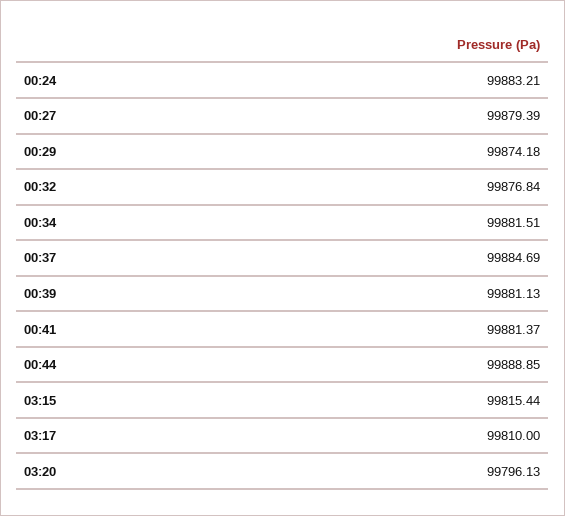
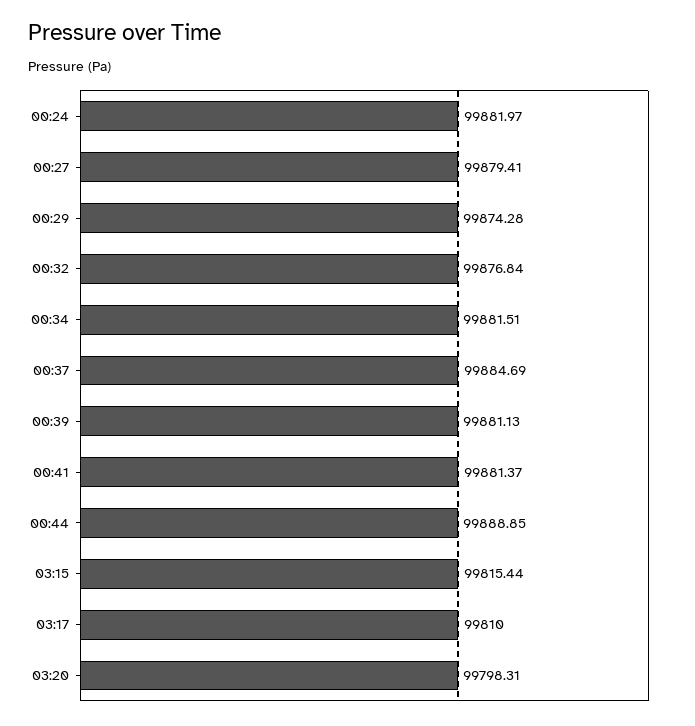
00:24: 99883.21 -> 99881.97
00:27: 99879.39 -> 99879.41
00:29: 99874.18 -> 99874.28
03:20: 99796.13 -> 99798.31

